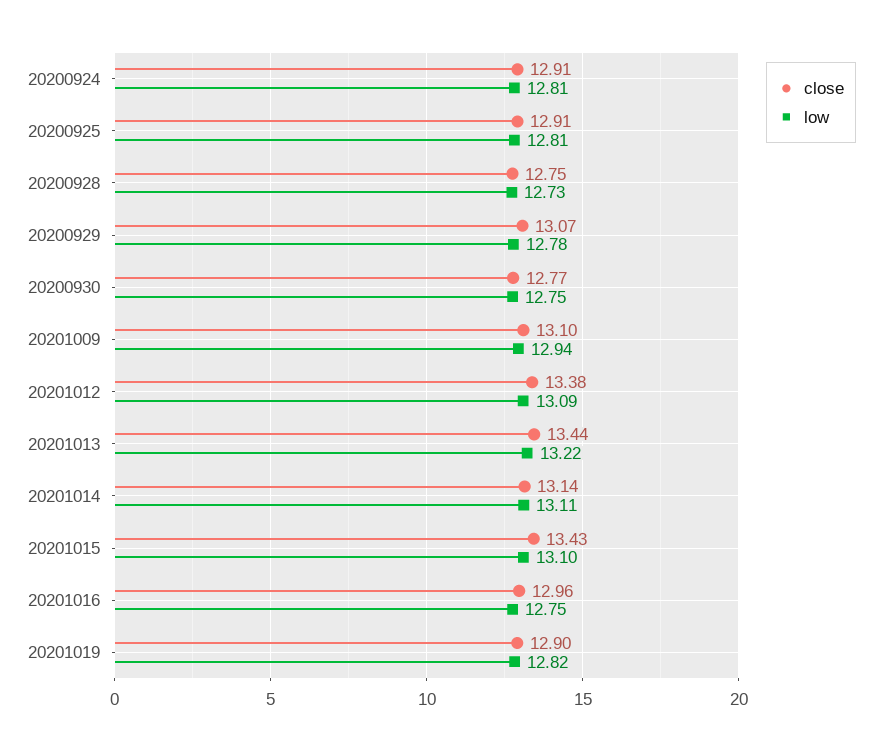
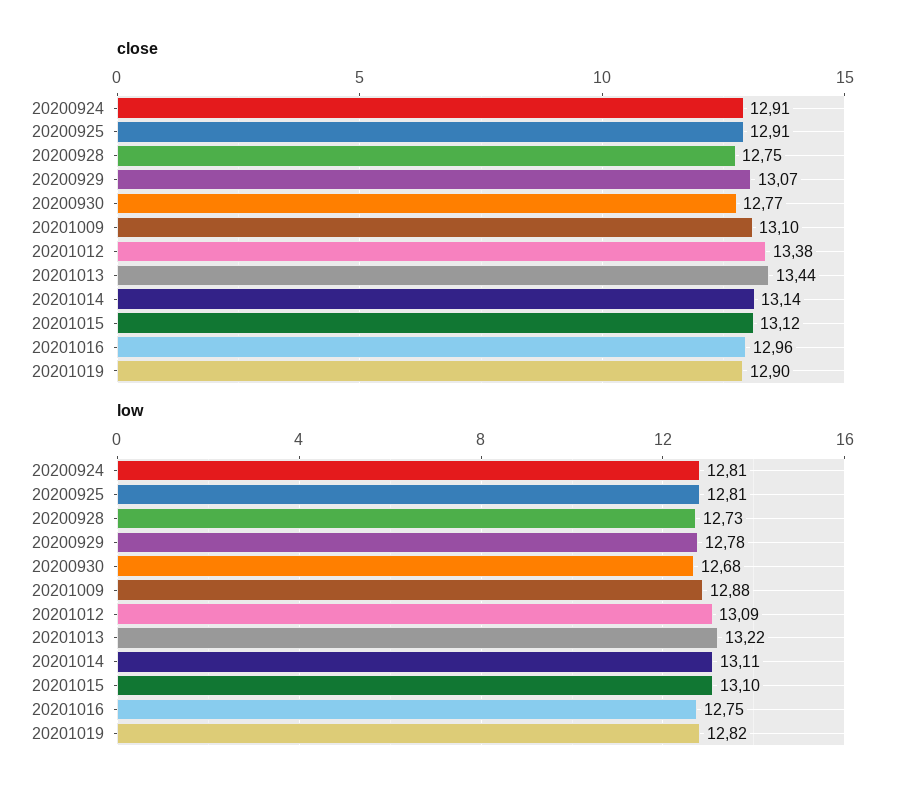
low, 20200930: 12.75 -> 12.68
low, 20201009: 12.94 -> 12.88
close, 20201015: 13.43 -> 13.12

